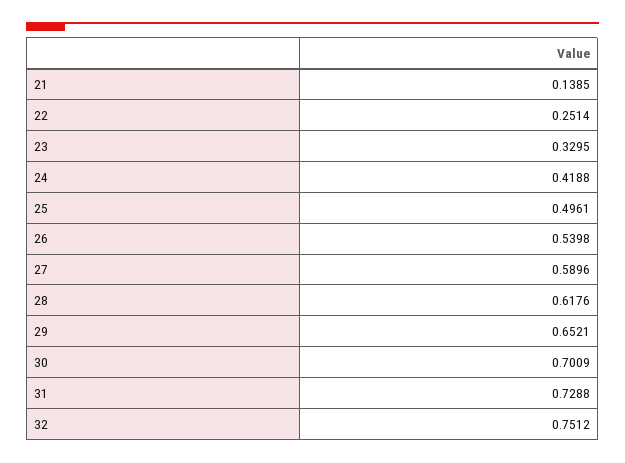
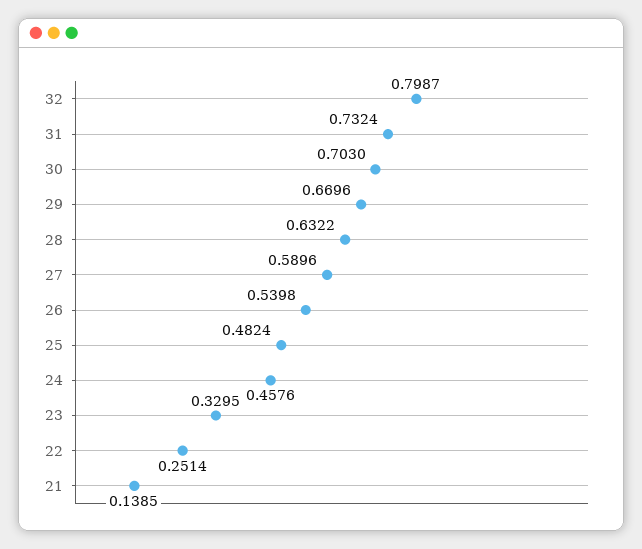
24: 0.4188 -> 0.4576
25: 0.4961 -> 0.4824
28: 0.6176 -> 0.6322
29: 0.6521 -> 0.6696
30: 0.7009 -> 0.703
31: 0.7288 -> 0.7324
32: 0.7512 -> 0.7987

